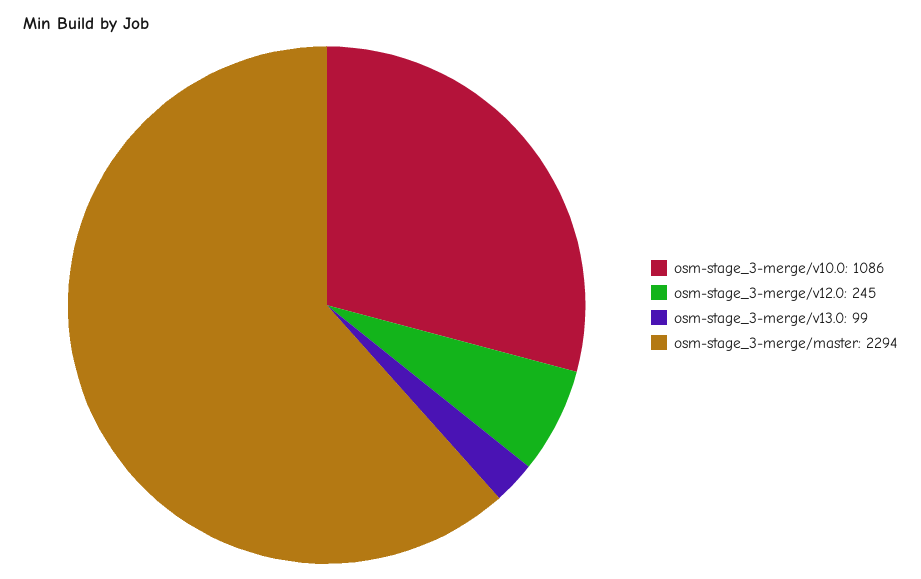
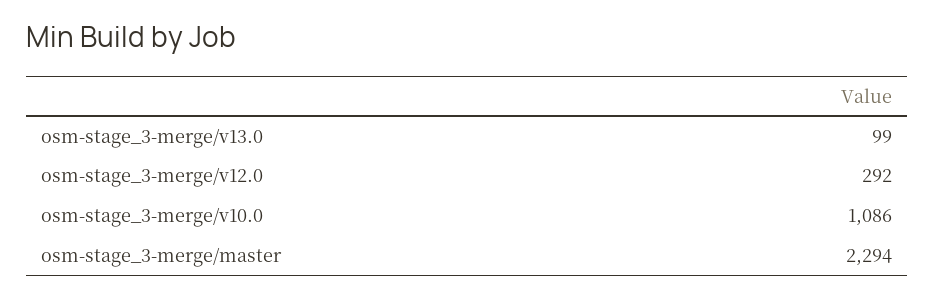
osm-stage_3-merge/v12.0: 245 -> 292

